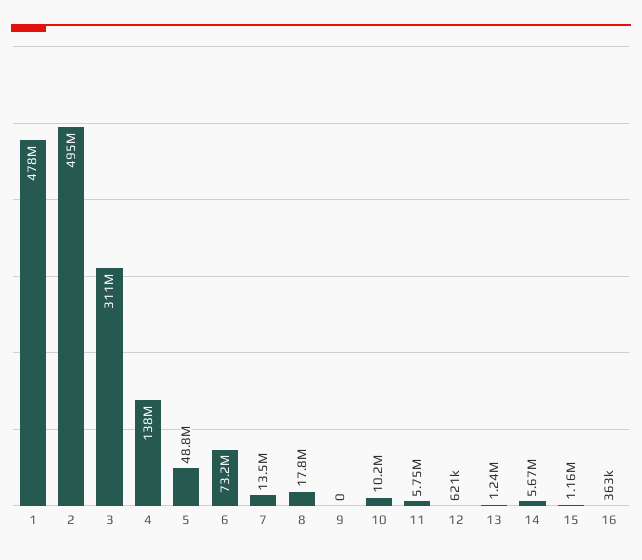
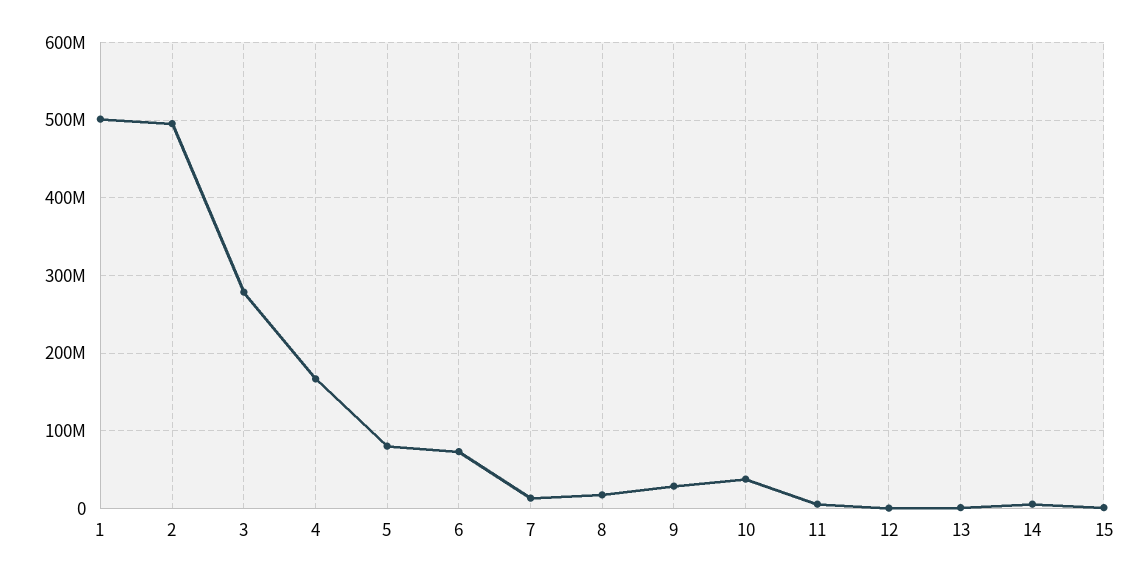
1: 478000000 -> 500000000
3: 311000000 -> 280000000
4: 138000000 -> 170000000
5: 48800000 -> 80000000
9: 0 -> 30000000
10: 10200000 -> 40000000
16: 363000 -> none

